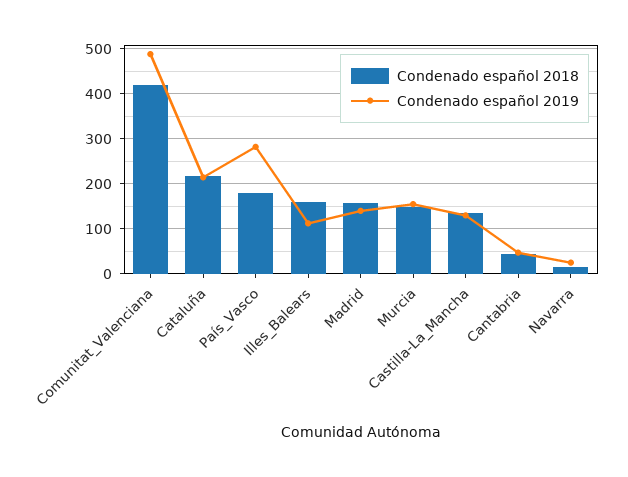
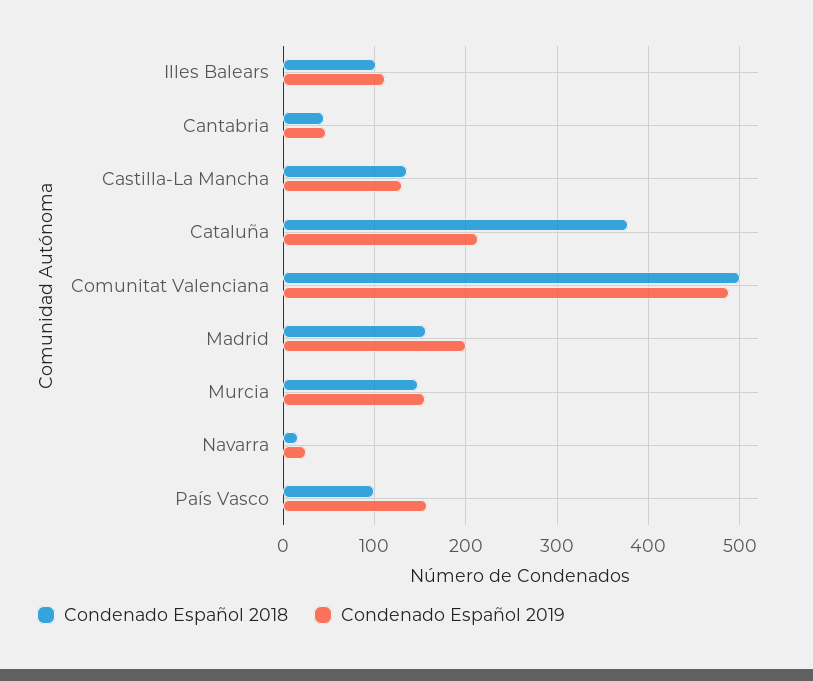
Condenado español 2018, Comunitat_Valenciana: 420 -> 500
Condenado español 2018, Cataluña: 220 -> 380
Condenado español 2018, País_Vasco: 180 -> 100
Condenado español 2019, País_Vasco: 280 -> 160
Condenado español 2018, Illes_Balears: 160 -> 100
Condenado español 2019, Madrid: 140 -> 200

